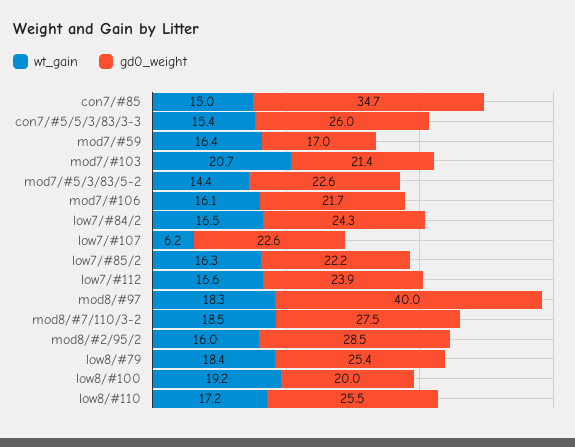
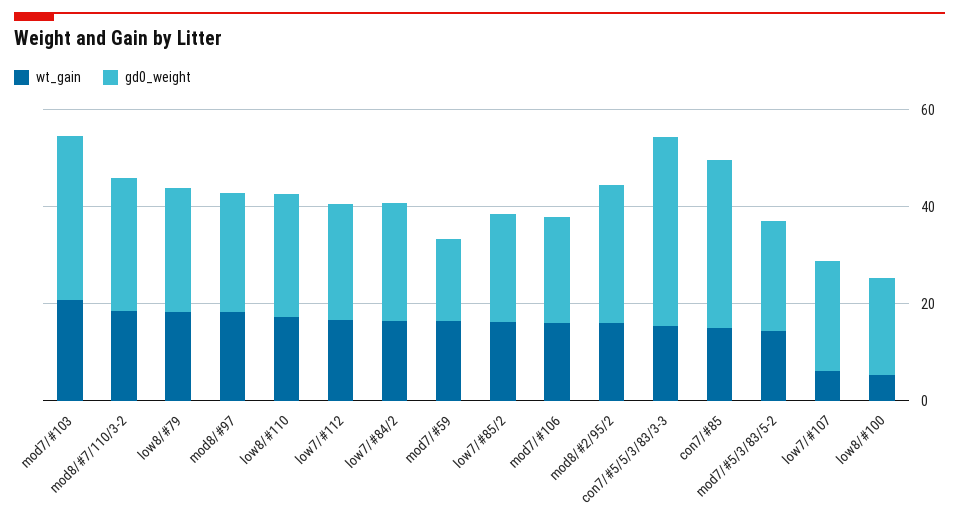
gd0_weight, con7/#5/5/3/83/3-3: 26 -> 40
gd0_weight, mod7/#103: 21.4 -> 35
gd0_weight, mod8/#97: 40 -> 25
wt_gain, low8/#100: 19.2 -> 5

